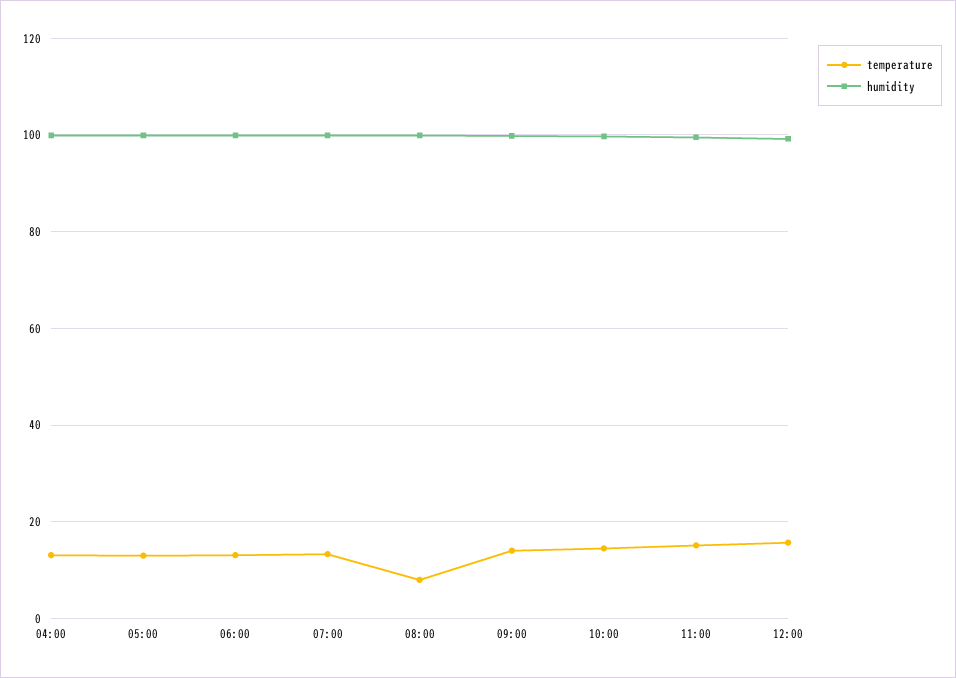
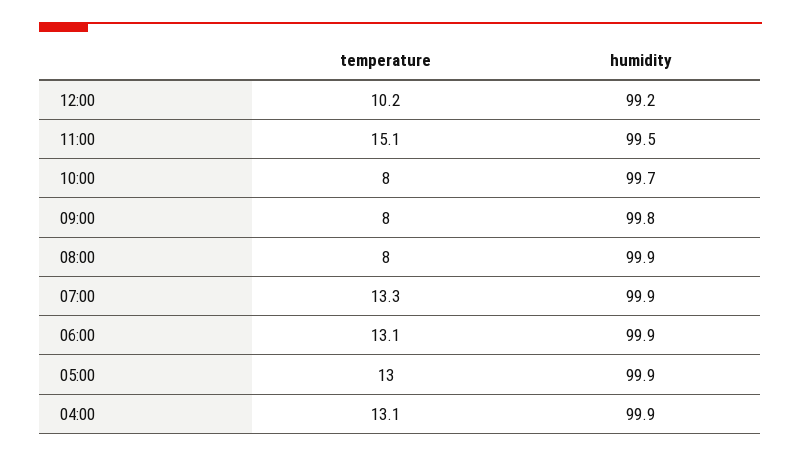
temperature, 09:00: 14 -> 8
temperature, 10:00: 14 -> 8
temperature, 12:00: 16 -> 10.2

